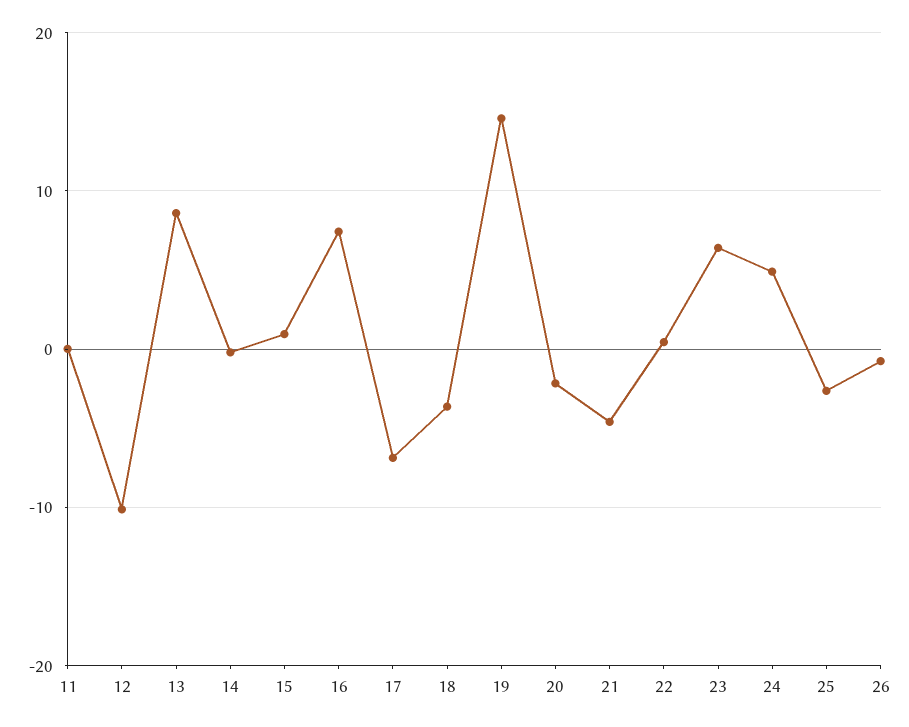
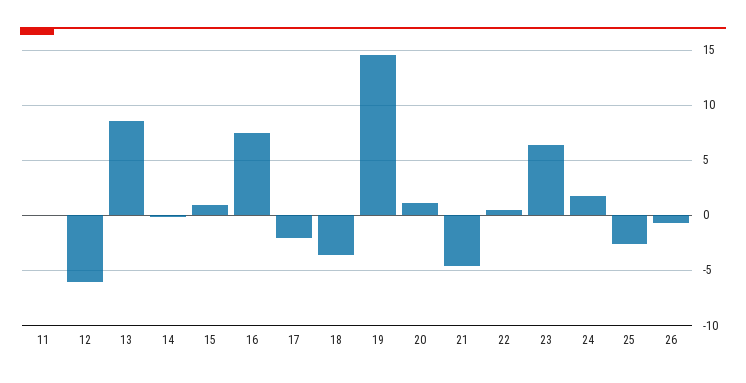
12: -10 -> -6
17: -7 -> -2
20: -2 -> 1
24: 5 -> 2

